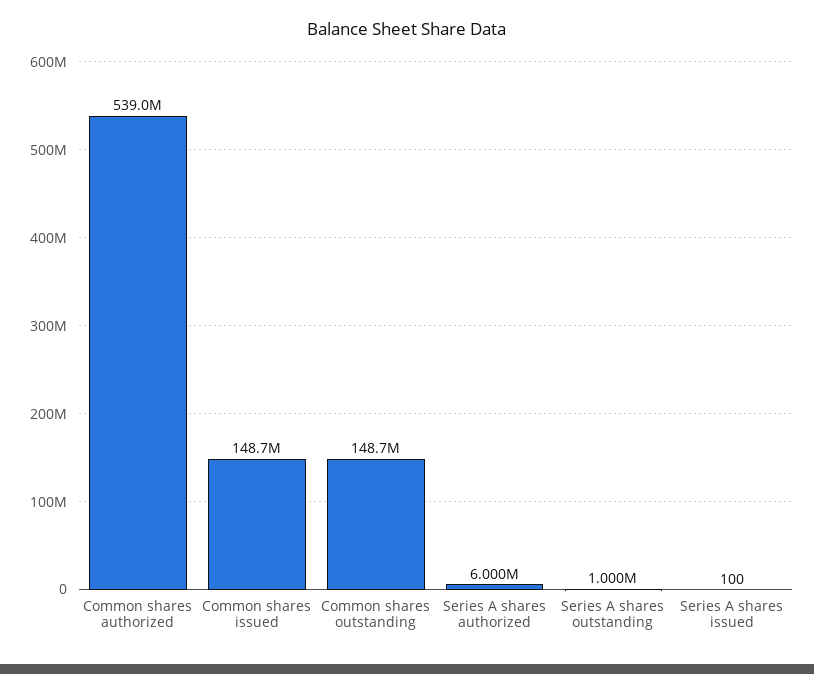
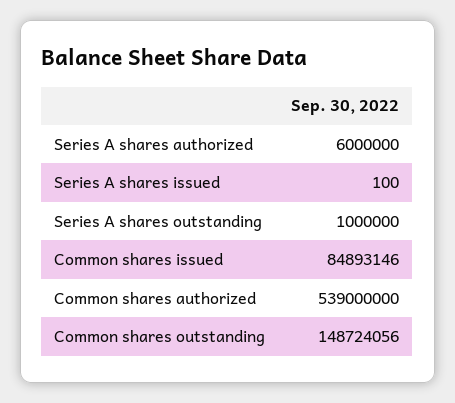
Common shares issued: 148700000 -> 84893146

